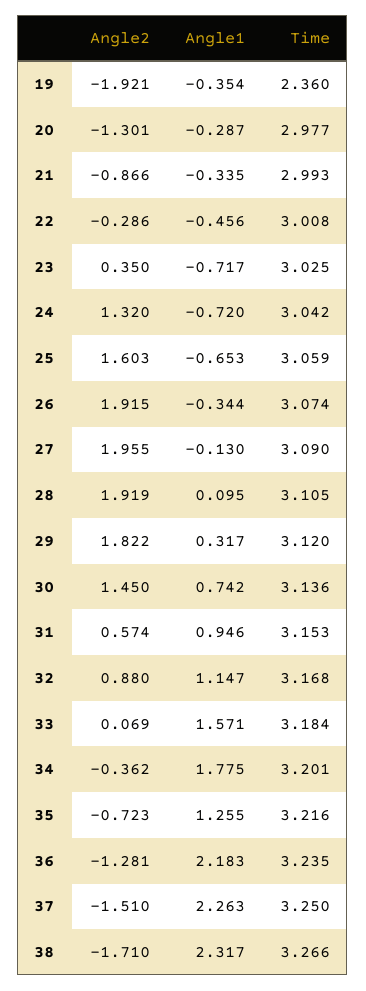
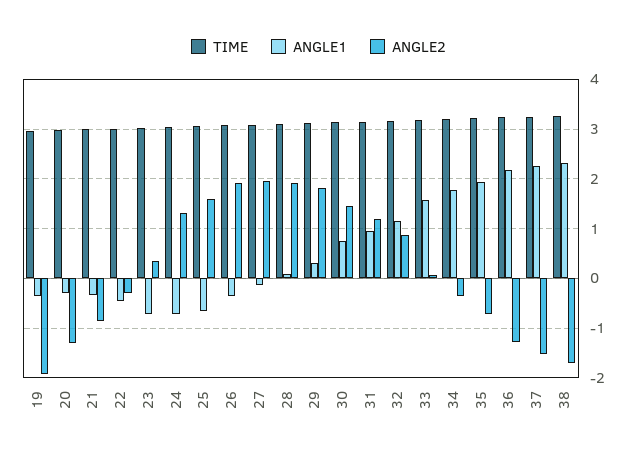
Time, 19: 2.36 -> 3
Angle2, 31: 0.574 -> 1.2
Angle1, 35: 1.255 -> 2

